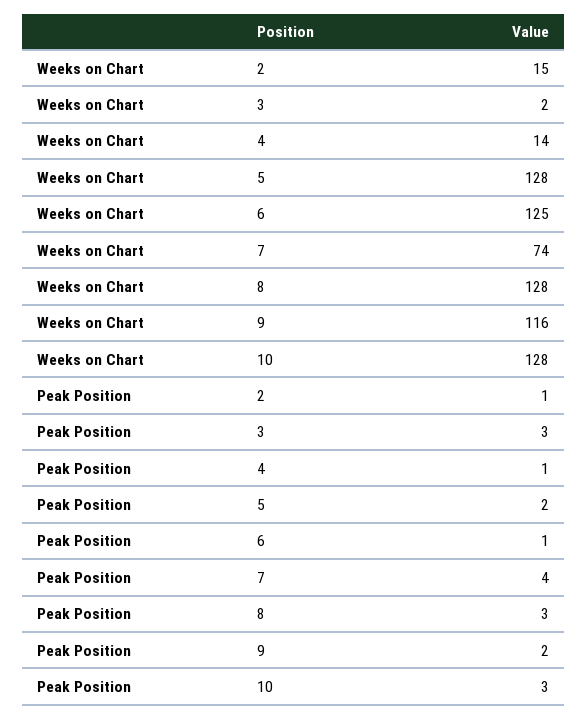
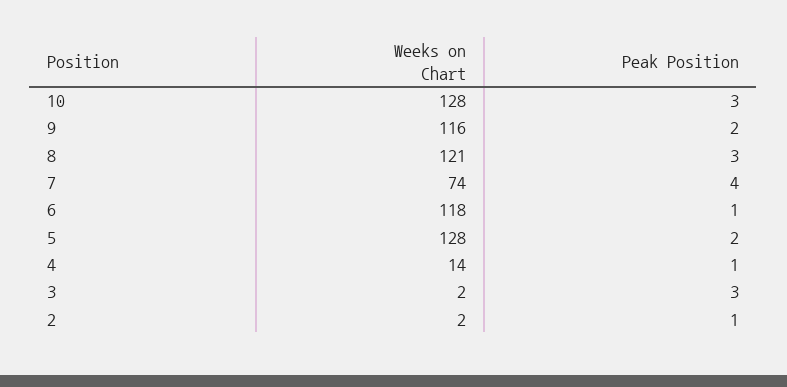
Weeks on Chart, 2: 15 -> 2
Weeks on Chart, 6: 125 -> 118
Weeks on Chart, 8: 128 -> 121

